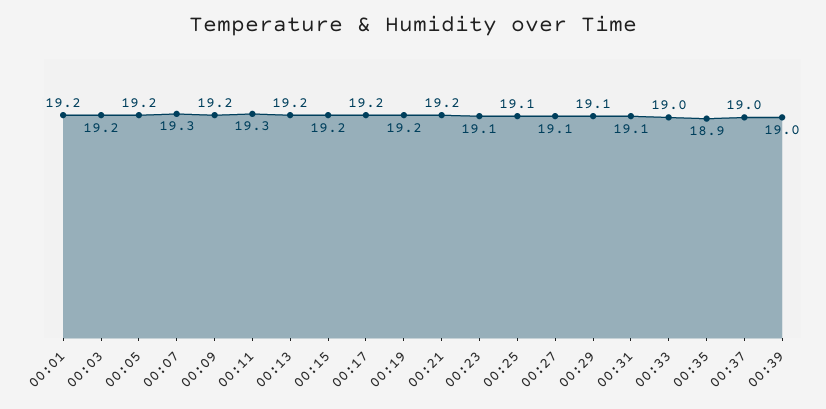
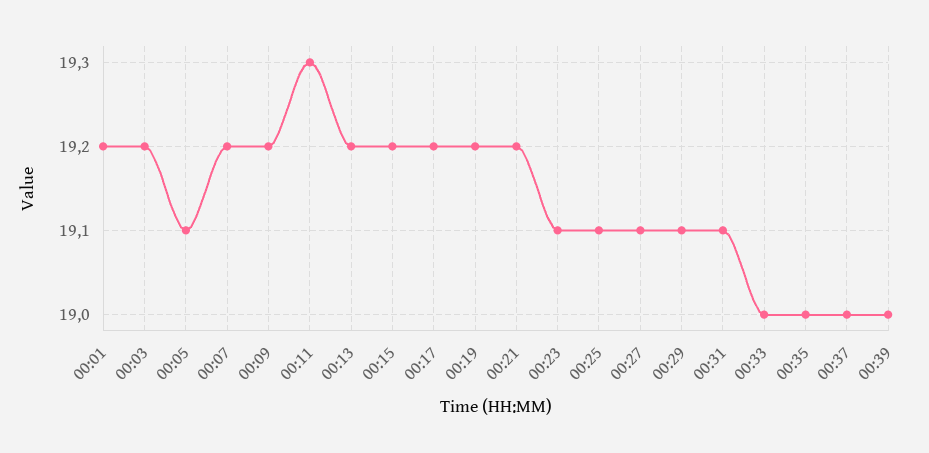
00:05: 19.2 -> 19.1
00:07: 19.3 -> 19.2
00:35: 18.9 -> 19

